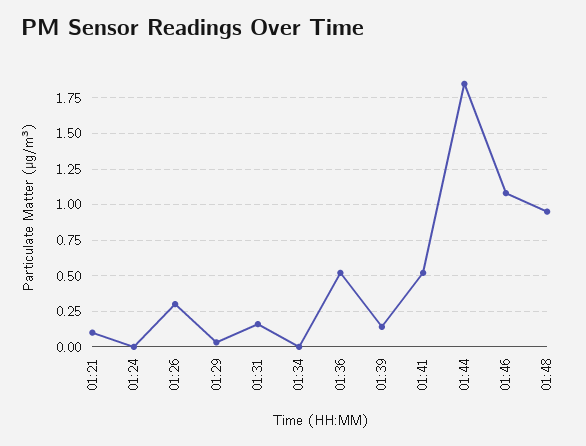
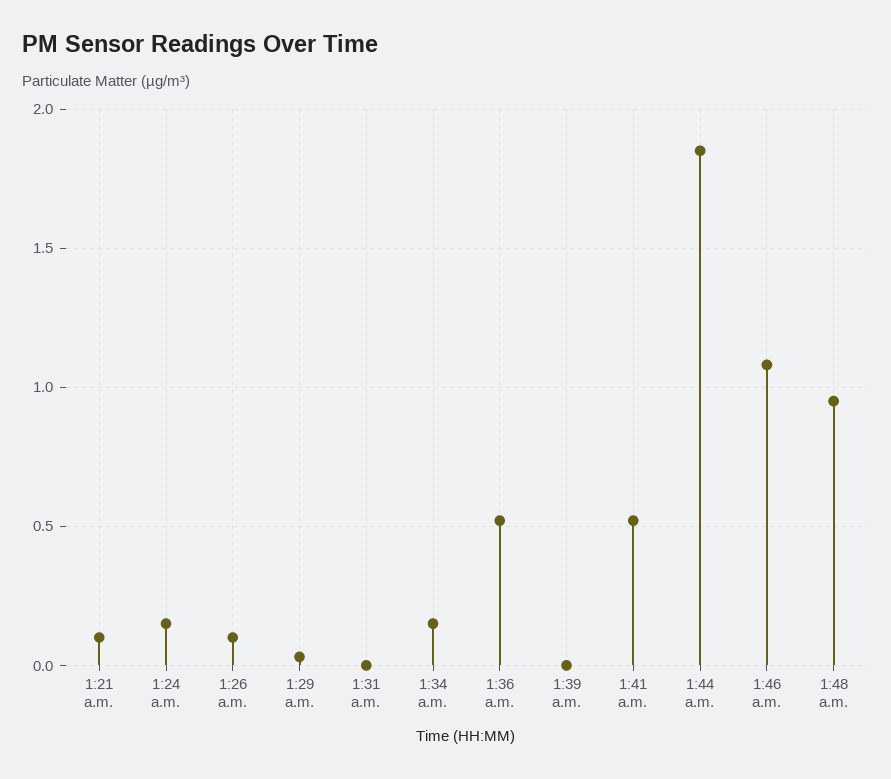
01:24: 0 -> 0.15
01:26: 0.3 -> 0.1
01:31: 0.15 -> 0
01:34: 0 -> 0.15
01:39: 0.15 -> 0

